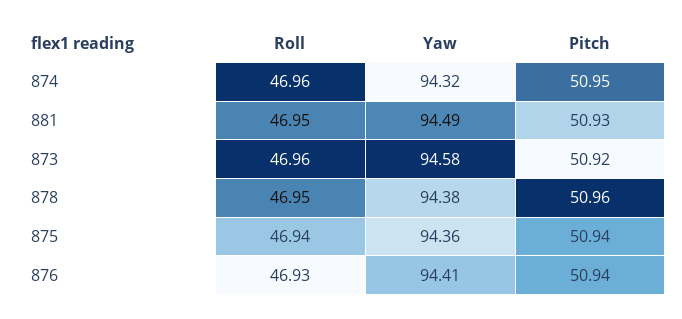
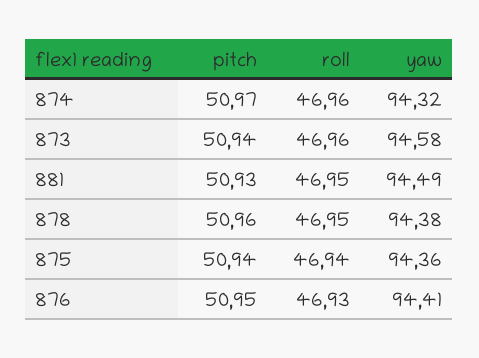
Pitch, 874: 50.95 -> 50.97
Pitch, 873: 50.92 -> 50.94
Pitch, 876: 50.94 -> 50.95

